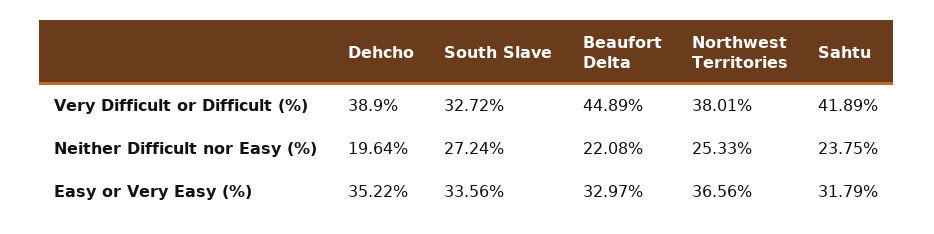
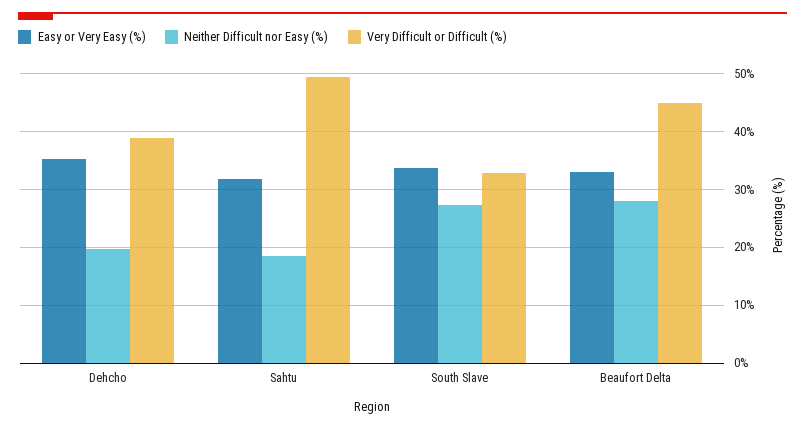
Very Difficult or Difficult (%), Northwest Territories: 38.01 -> none
Very Difficult or Difficult (%), Sahtu: 41.89 -> 50
Neither Difficult nor Easy (%), Beaufort Delta: 22.08 -> 28
Neither Difficult nor Easy (%), Northwest Territories: 25.33 -> none
Neither Difficult nor Easy (%), Sahtu: 23.75 -> 18
Easy or Very Easy (%), Northwest Territories: 36.56 -> none

